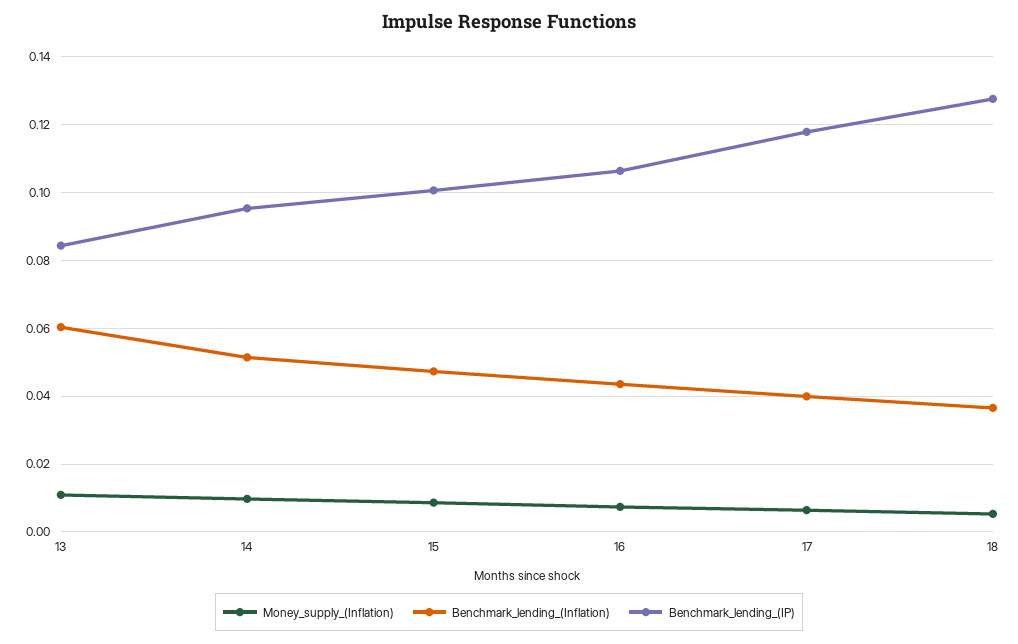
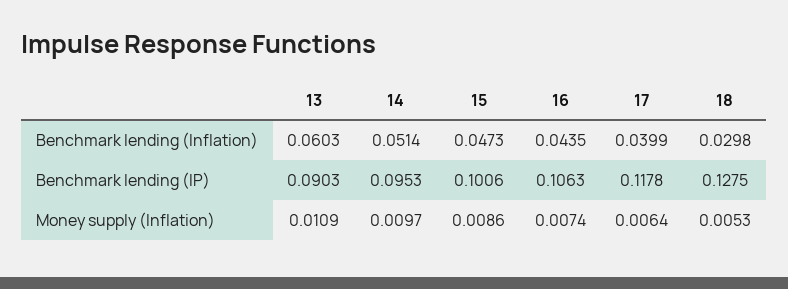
Benchmark_lending_(IP), 13: 0.084 -> 0.0903
Benchmark_lending_(Inflation), 18: 0.036 -> 0.0298

